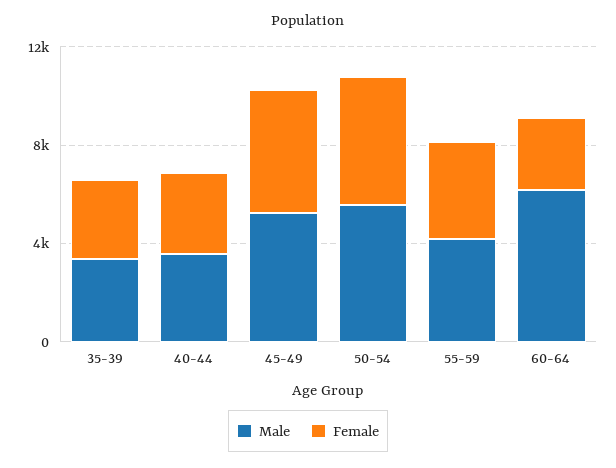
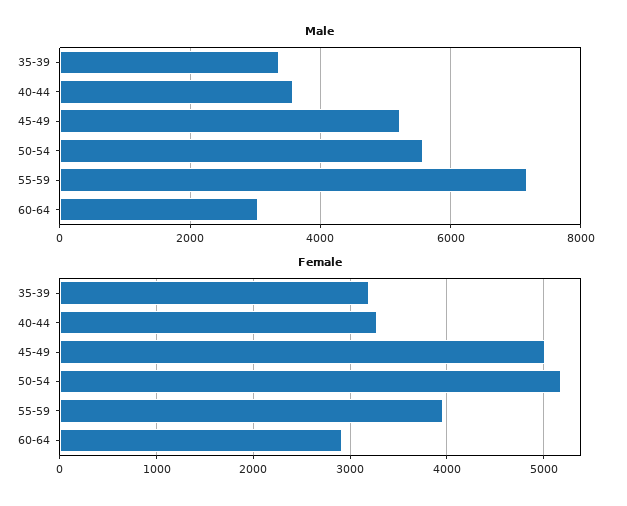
Male, 55-59: 4000 -> 7200
Male, 60-64: 6000 -> 3000

